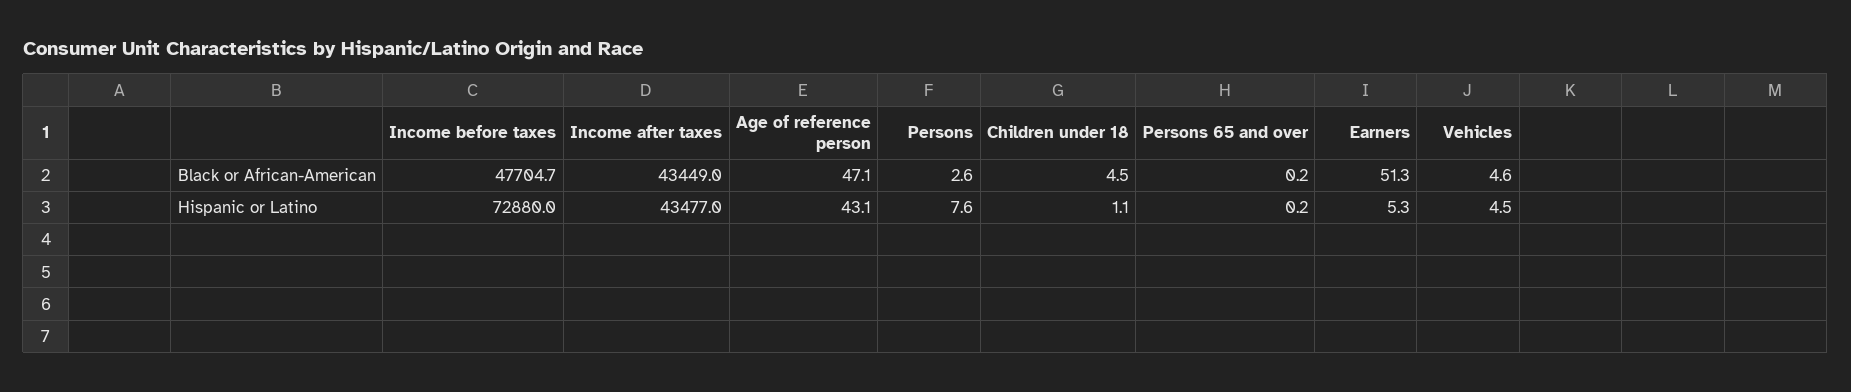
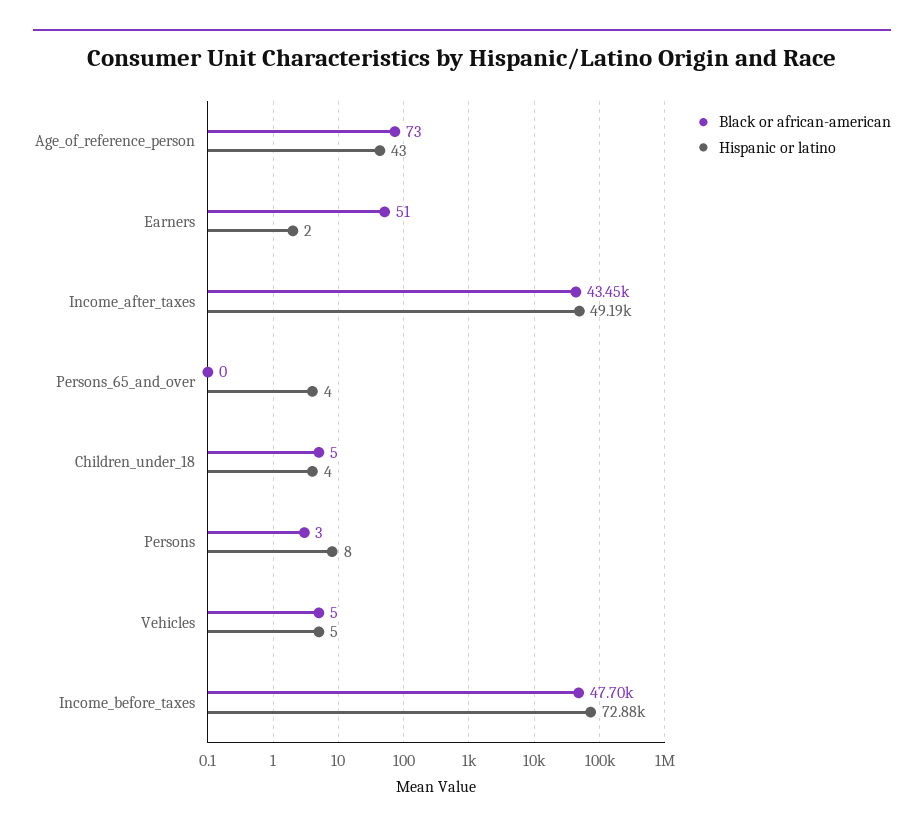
Black or African-American, Age of reference person: 47.1 -> 73
Hispanic or Latino, Income after taxes: 43477 -> 49190
Hispanic or Latino, Children under 18: 1.1 -> 4
Hispanic or Latino, Persons 65 and over: 0.2 -> 4
Hispanic or Latino, Earners: 5.3 -> 2

